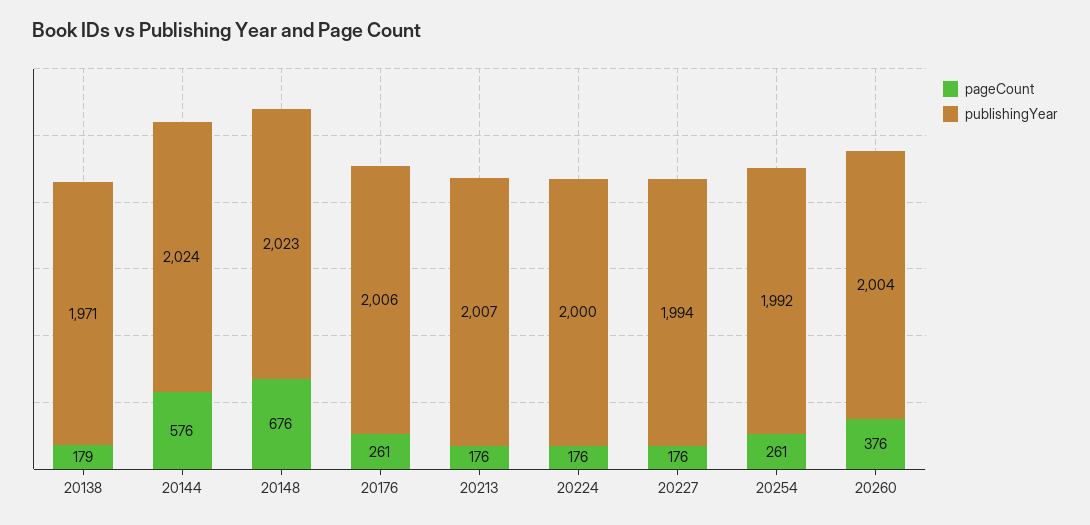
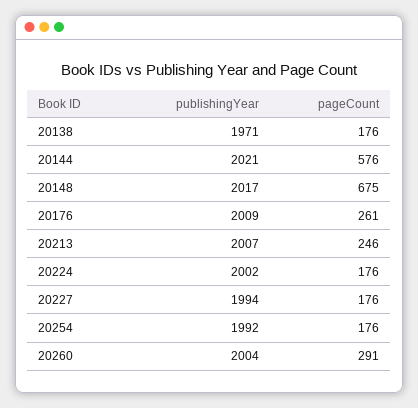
pageCount, 20138: 179 -> 176
publishingYear, 20144: 2024 -> 2021
pageCount, 20148: 676 -> 675
publishingYear, 20148: 2023 -> 2017
publishingYear, 20176: 2006 -> 2009
pageCount, 20213: 176 -> 246
publishingYear, 20224: 2000 -> 2002
pageCount, 20254: 261 -> 176
pageCount, 20260: 376 -> 291

